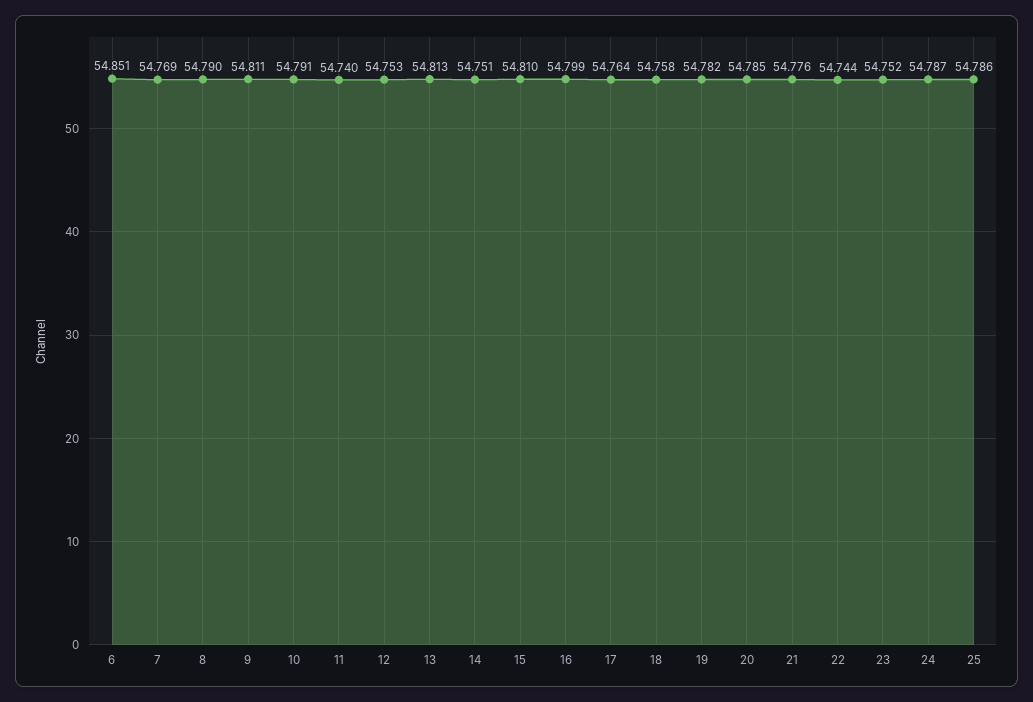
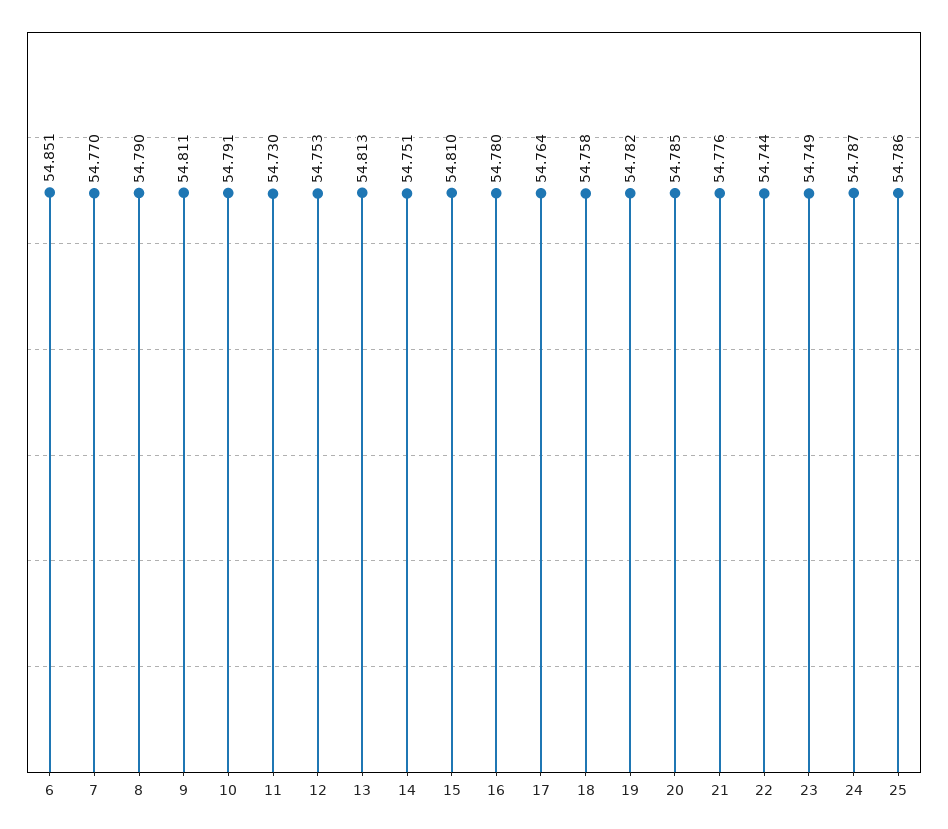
7: 54.769 -> 54.77
11: 54.74 -> 54.73
16: 54.799 -> 54.78
23: 54.752 -> 54.749

